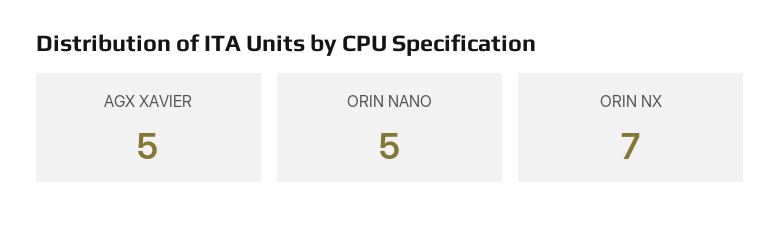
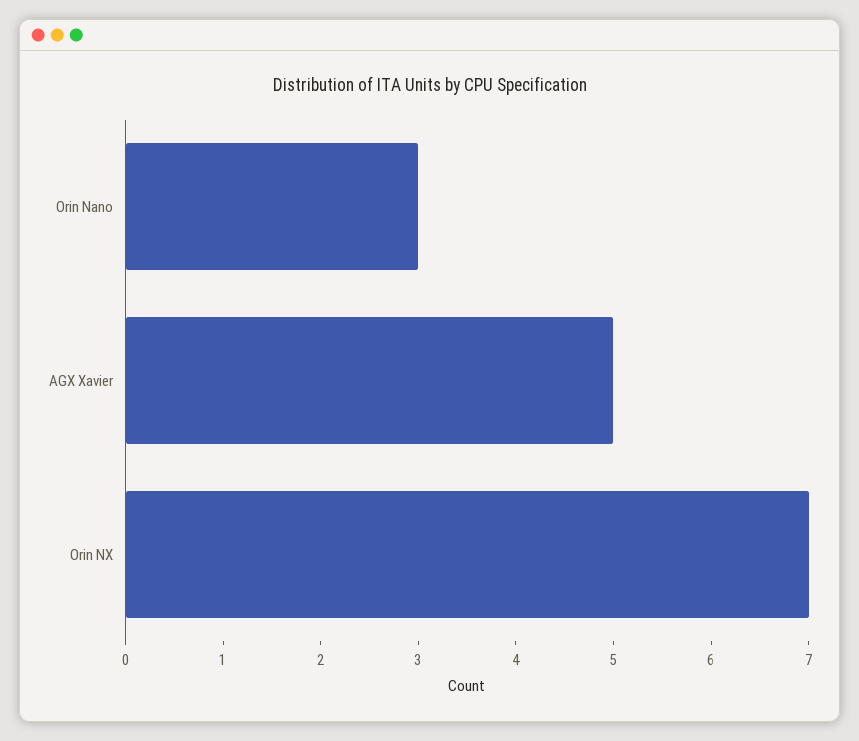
ORIN NANO: 5 -> 3

